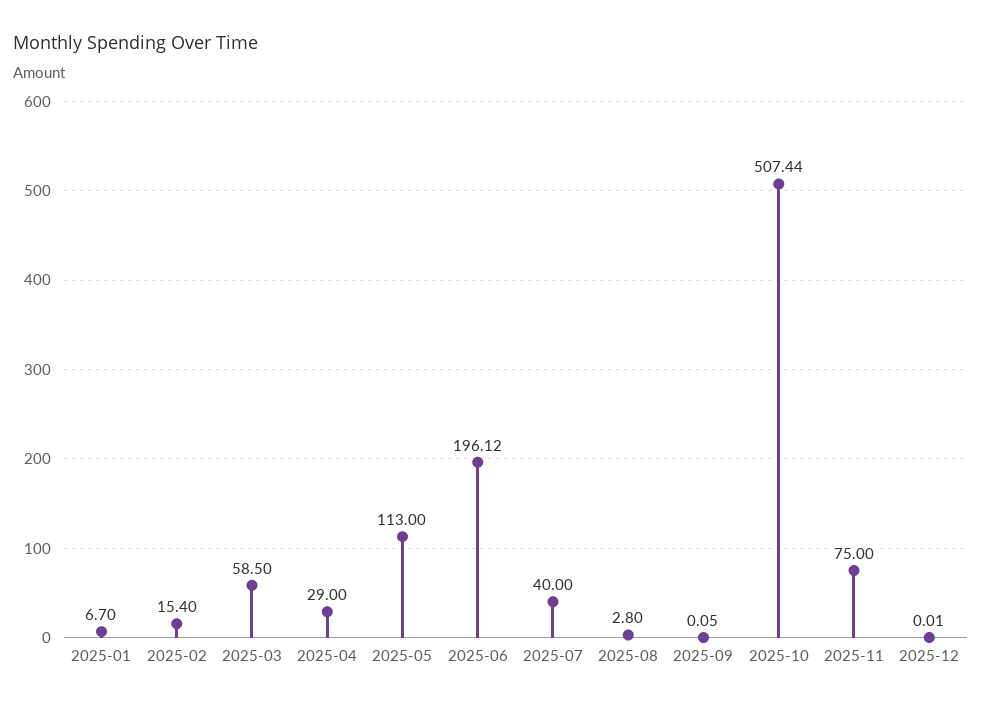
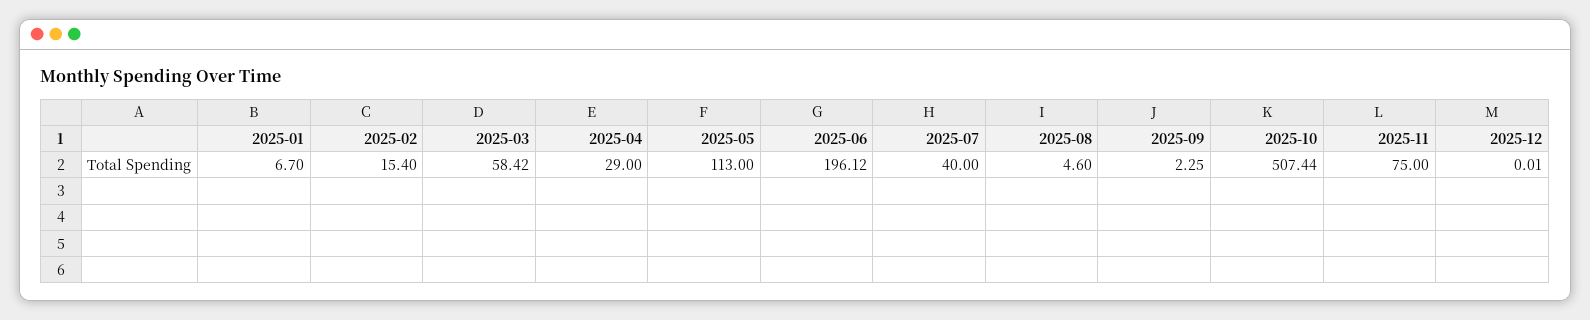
2025-03: 58.5 -> 58.42
2025-08: 2.8 -> 4.6
2025-09: 0.05 -> 2.25

